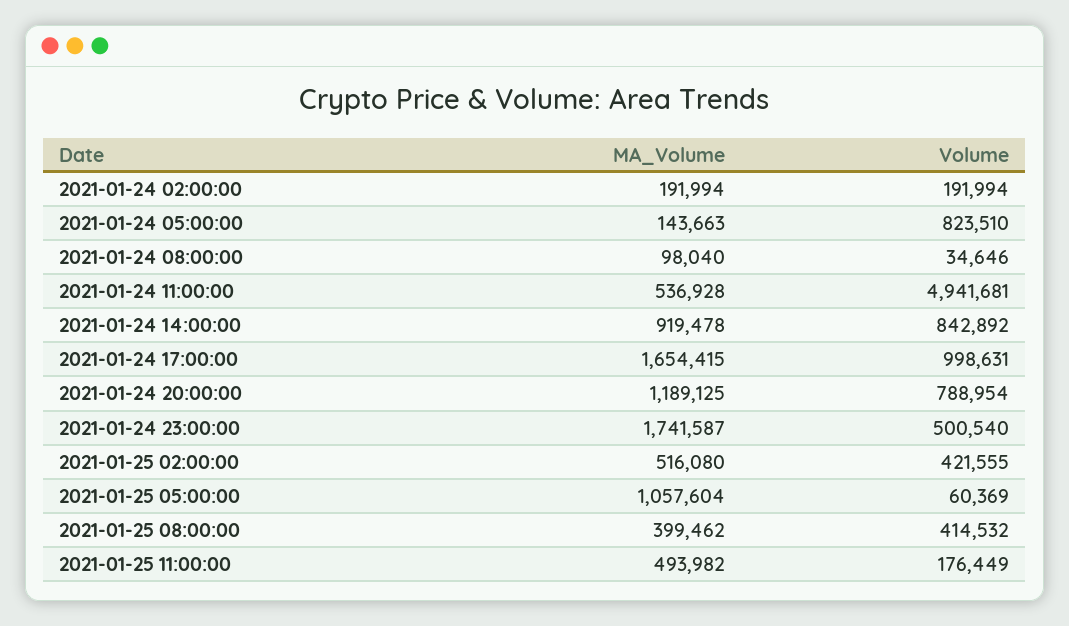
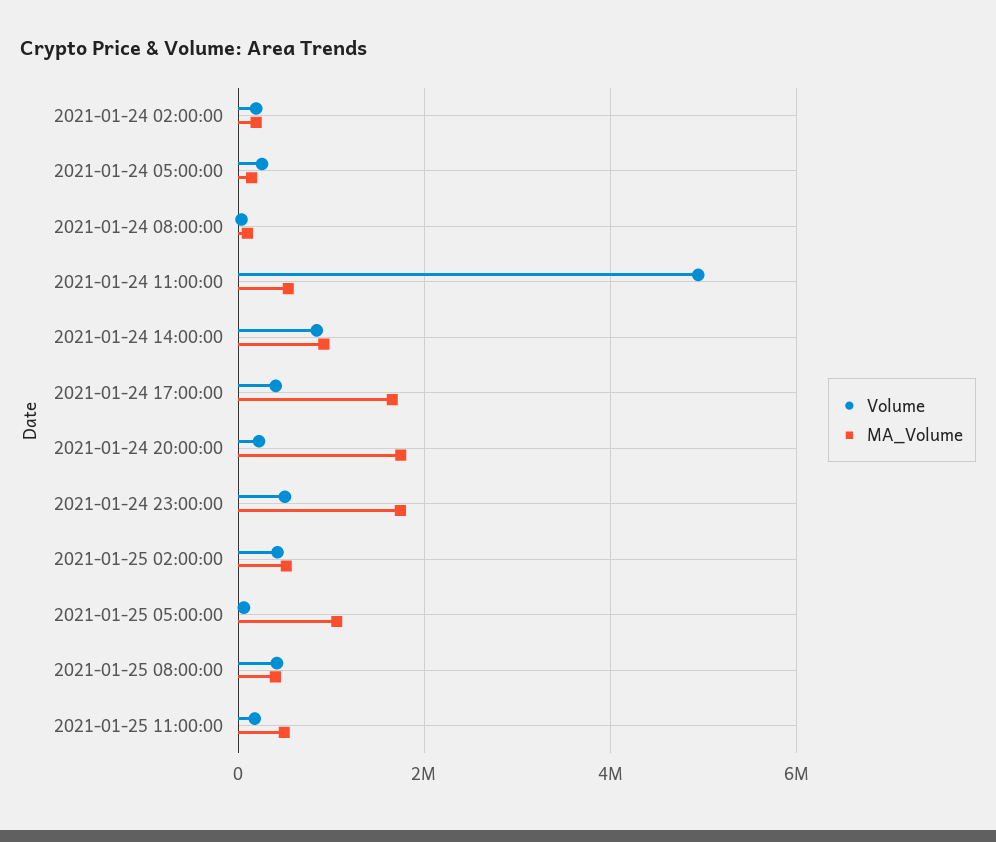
Volume, 2021-01-24 05:00:00: 823510 -> 200000
Volume, 2021-01-24 17:00:00: 998631 -> 400000
MA_Volume, 2021-01-24 20:00:00: 1189125 -> 1800000
Volume, 2021-01-24 20:00:00: 788954 -> 200000

